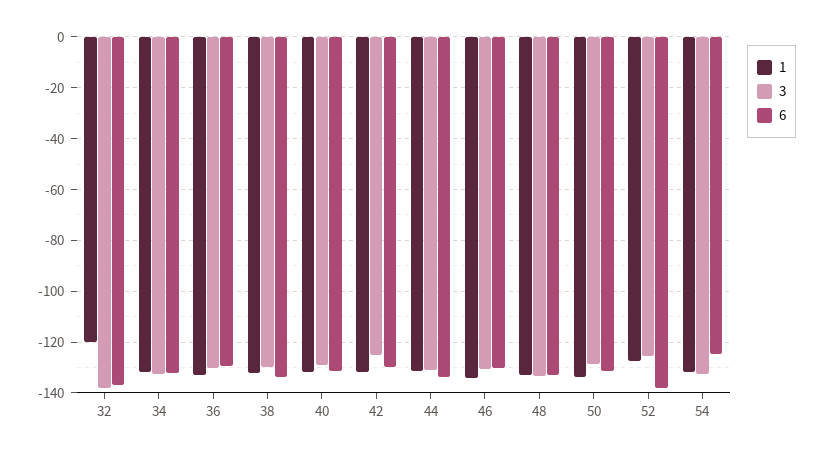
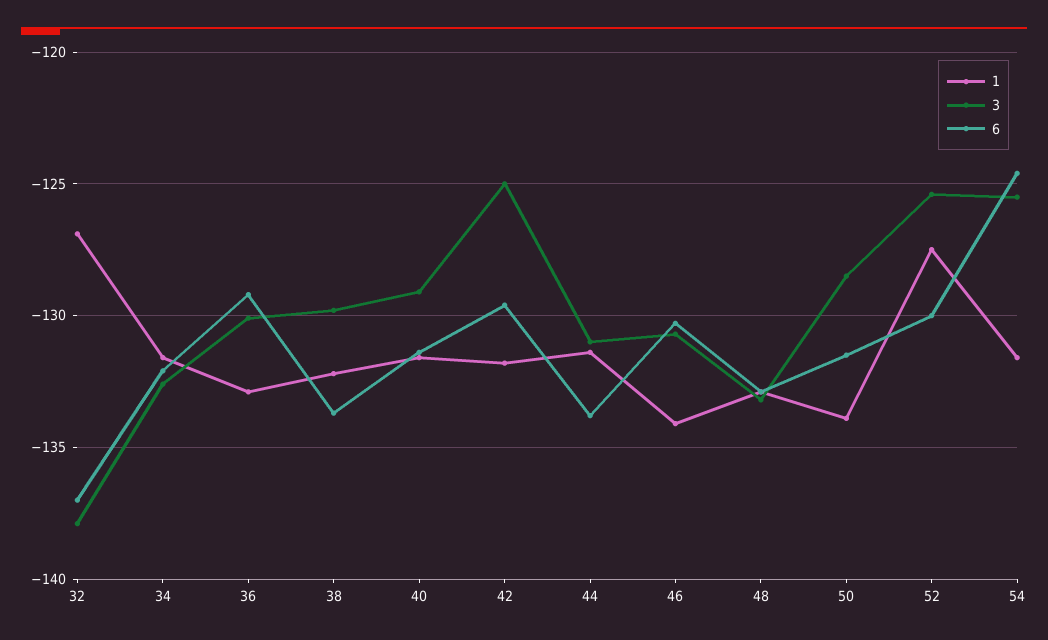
1, 32: -120 -> -127
6, 52: -137.5 -> -130
3, 54: -132.5 -> -125.5

